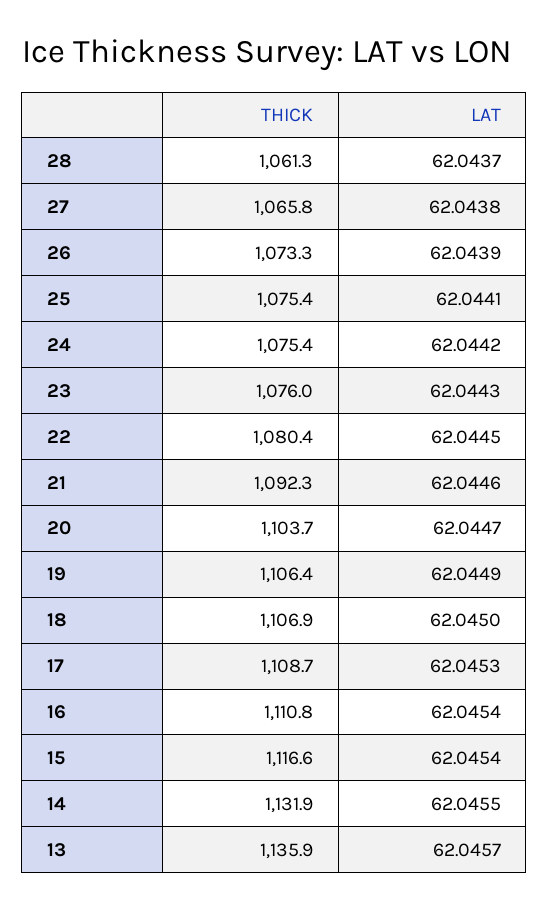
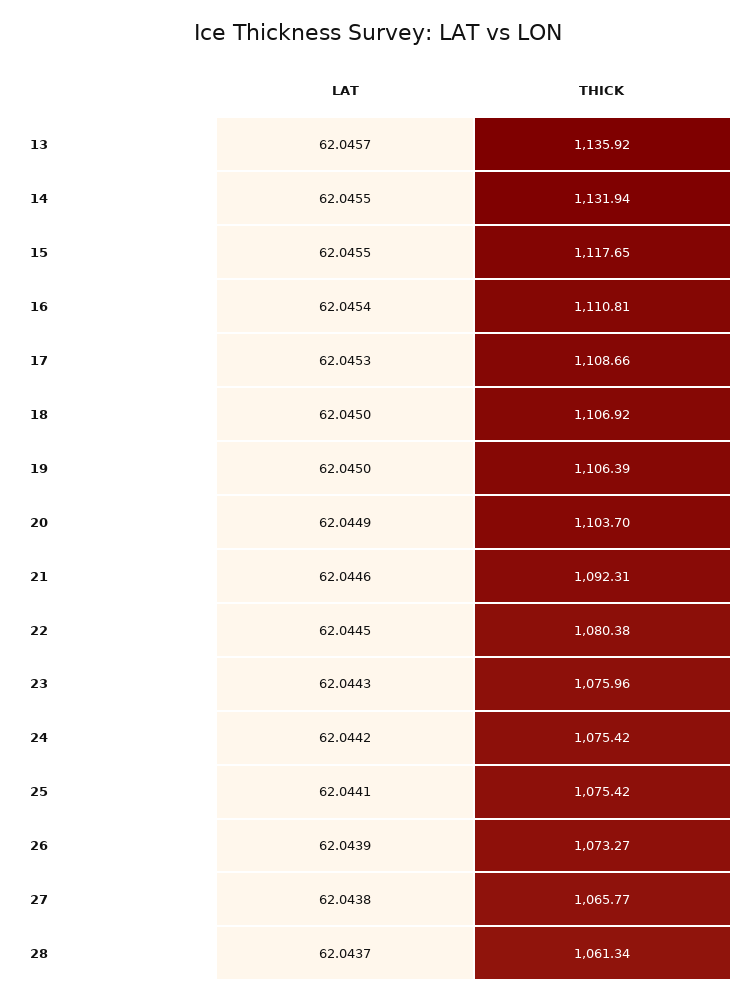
LAT, 20: 62.0447 -> 62.0449
LAT, 19: 62.0449 -> 62.045
THICK, 15: 1116.6 -> 1117.65
LAT, 15: 62.0454 -> 62.0455

